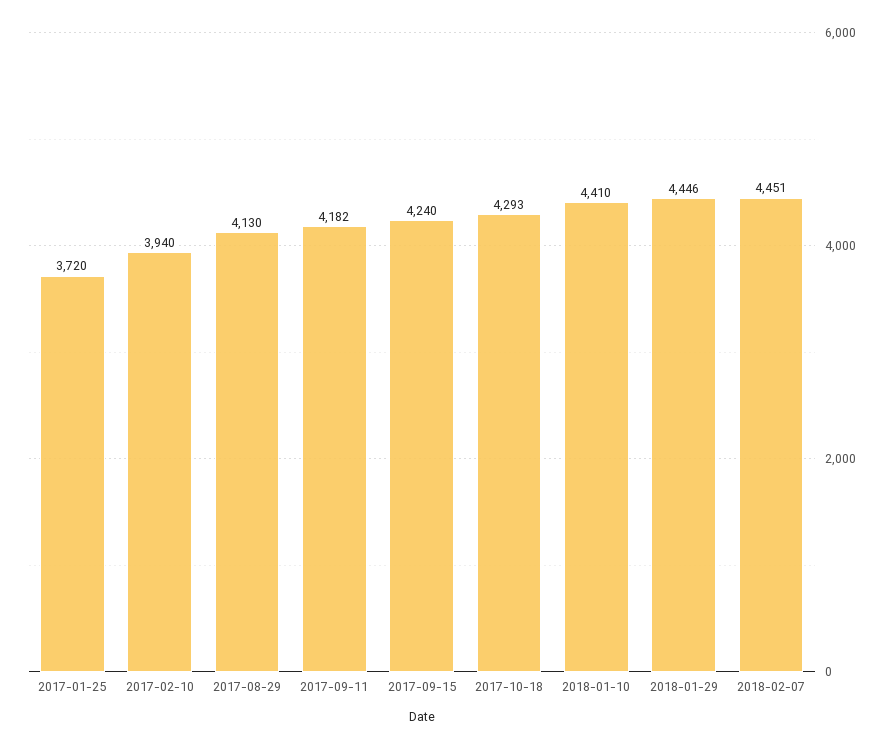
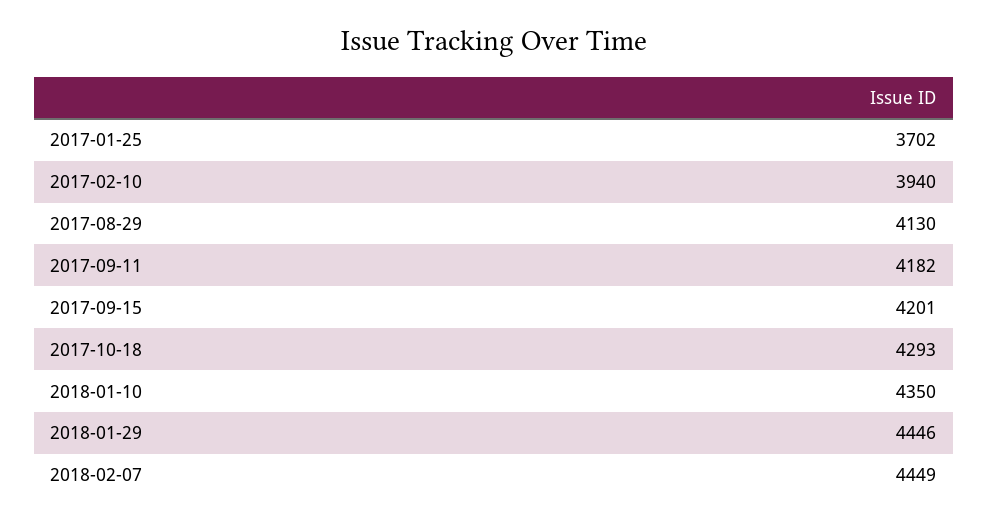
2017-01-25: 3720 -> 3702
2017-09-15: 4240 -> 4201
2018-01-10: 4410 -> 4350
2018-02-07: 4451 -> 4449

